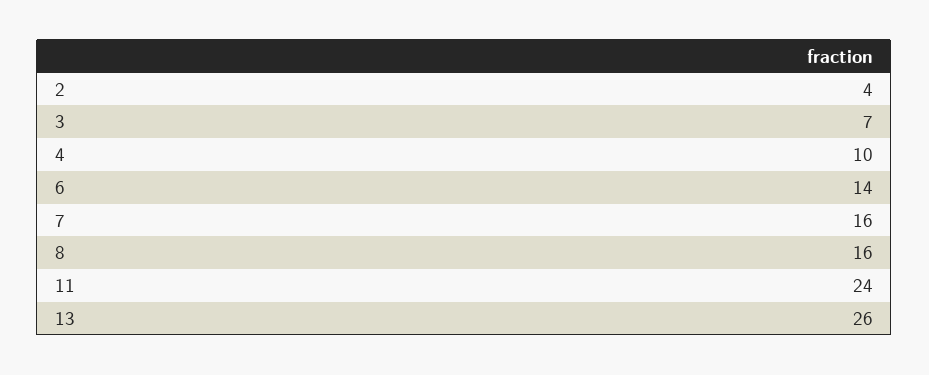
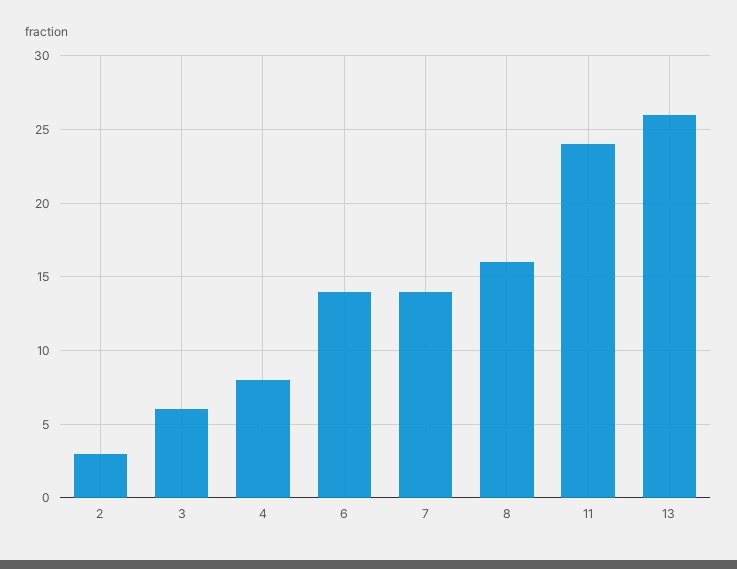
2: 4 -> 3
3: 7 -> 6
4: 10 -> 8
7: 16 -> 14

